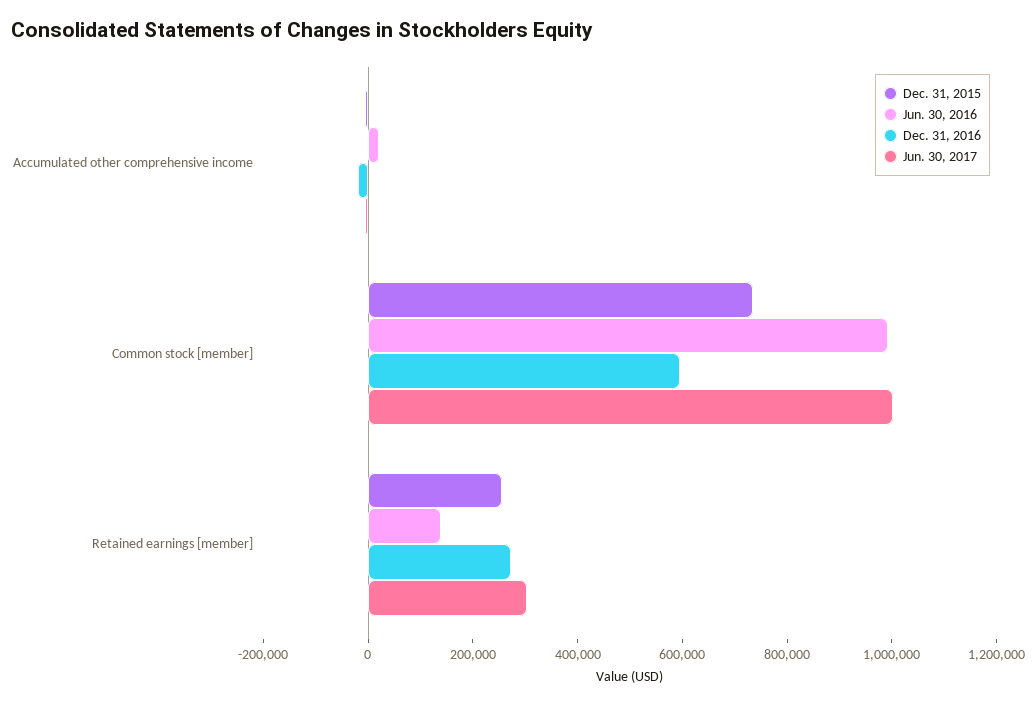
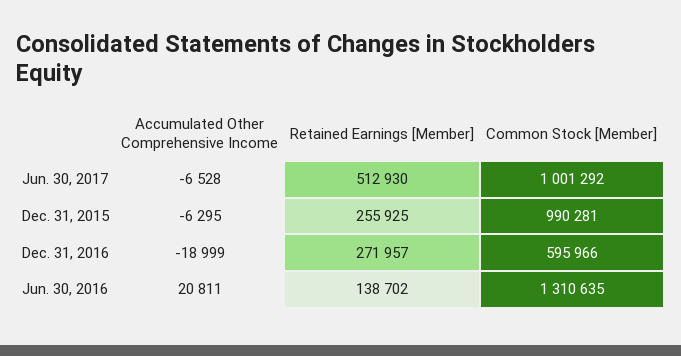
Dec. 31, 2015, Common stock [member]: 750000 -> 990281
Jun. 30, 2016, Common stock [member]: 1000000 -> 1310635
Jun. 30, 2017, Retained earnings [member]: 300000 -> 512930

